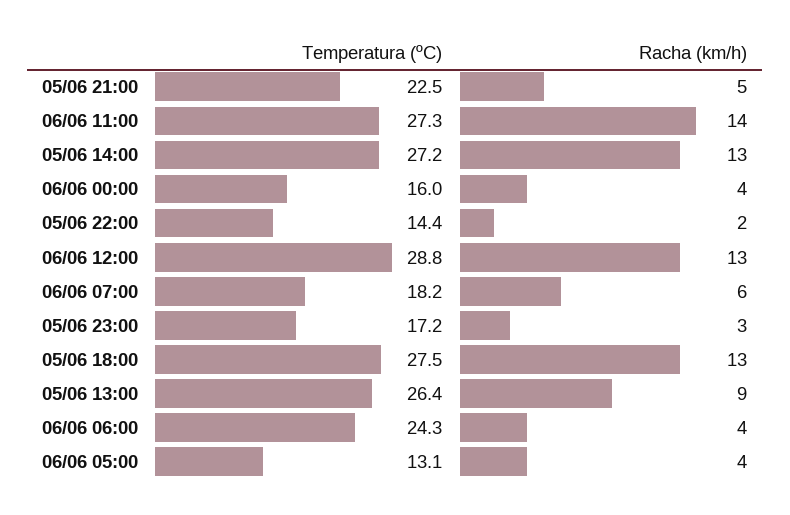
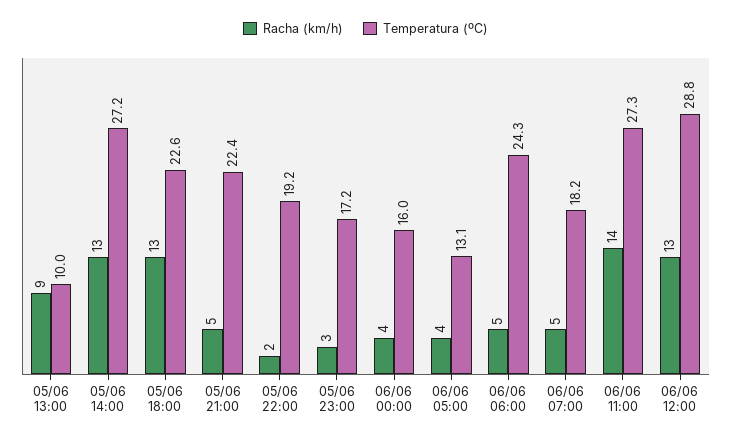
Temperatura (ºC), 05/06 21:00: 22.5 -> 22.4
Temperatura (ºC), 05/06 22:00: 14.4 -> 19.2
Racha (km/h), 06/06 07:00: 6 -> 5
Temperatura (ºC), 05/06 18:00: 27.5 -> 22.6
Temperatura (ºC), 05/06 13:00: 26.4 -> 10
Racha (km/h), 06/06 06:00: 4 -> 5

